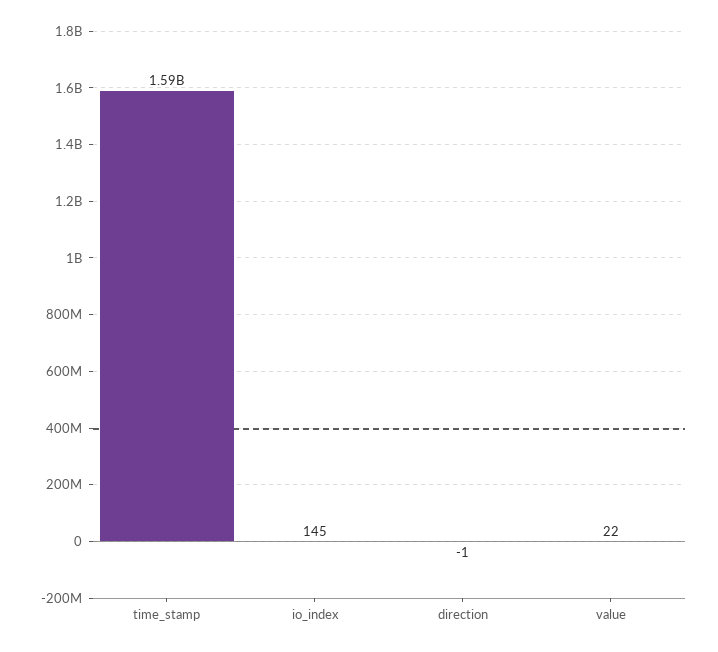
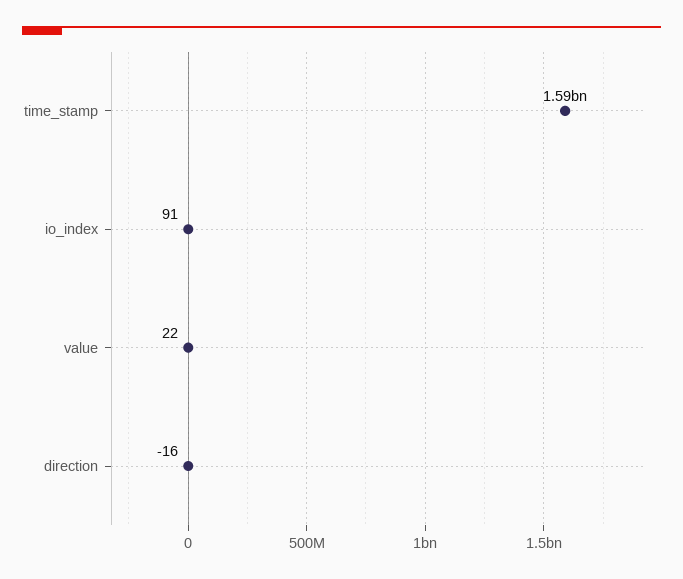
io_index: 145 -> 91
direction: -1 -> -16

